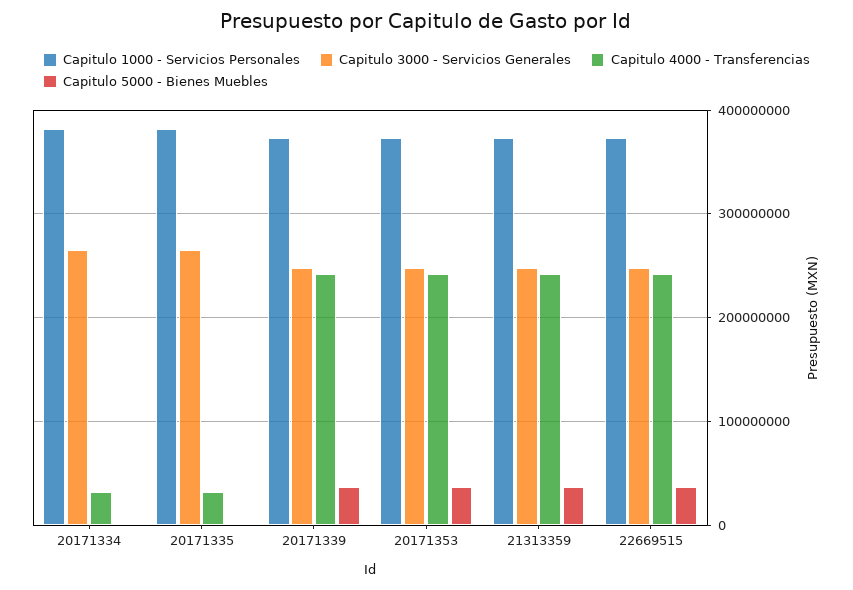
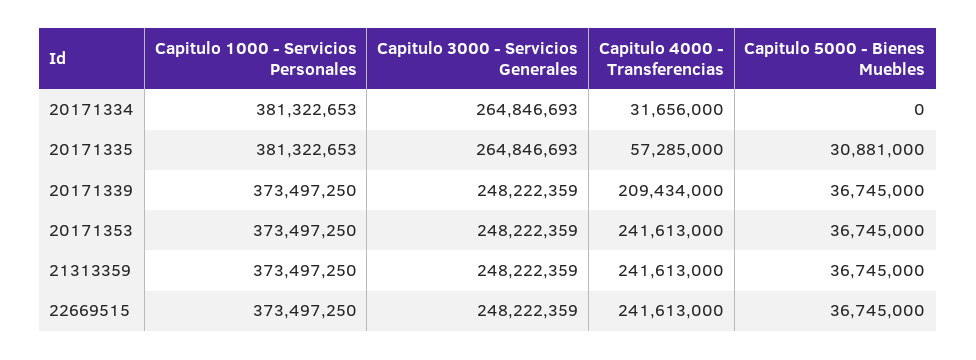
Capitulo 4000 - Transferencias, 20171335: 30000000 -> 57285000
Capitulo 5000 - Bienes Muebles, 20171335: 0 -> 30881000
Capitulo 4000 - Transferencias, 20171339: 240000000 -> 209434000

